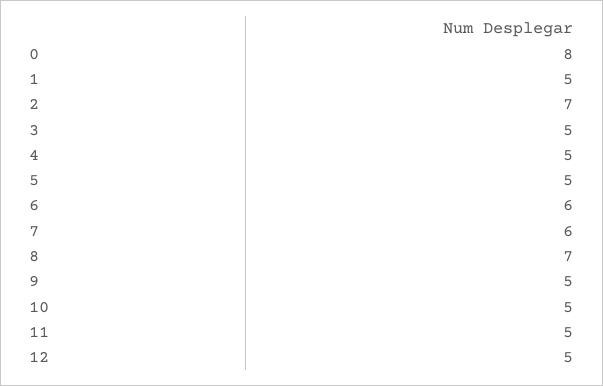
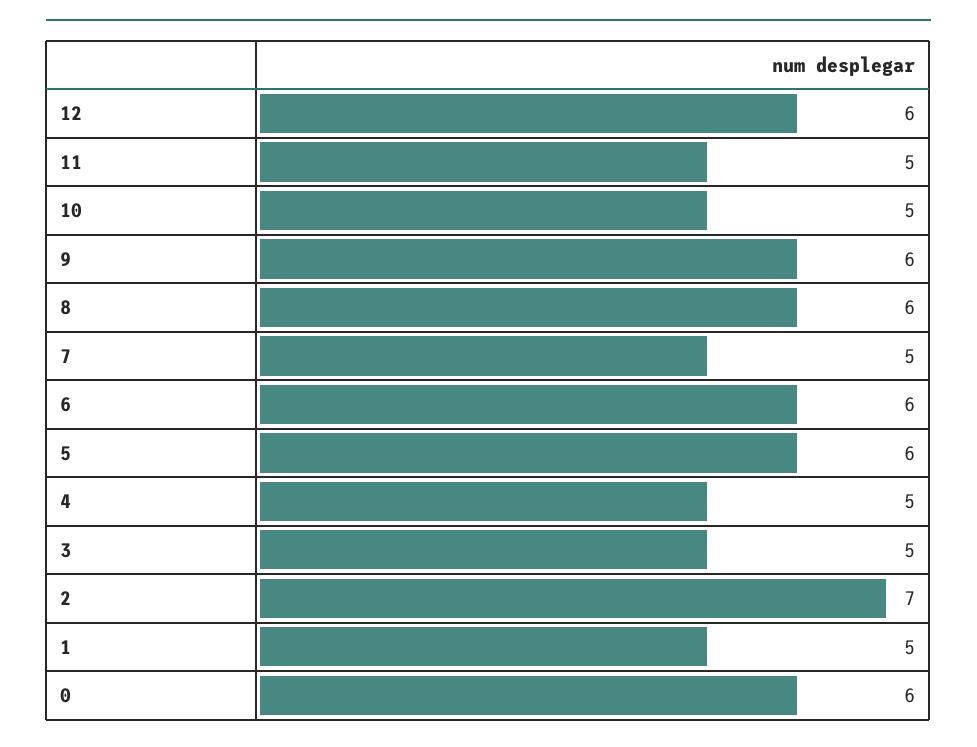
0: 8 -> 6
5: 5 -> 6
7: 6 -> 5
8: 7 -> 6
9: 5 -> 6
12: 5 -> 6

